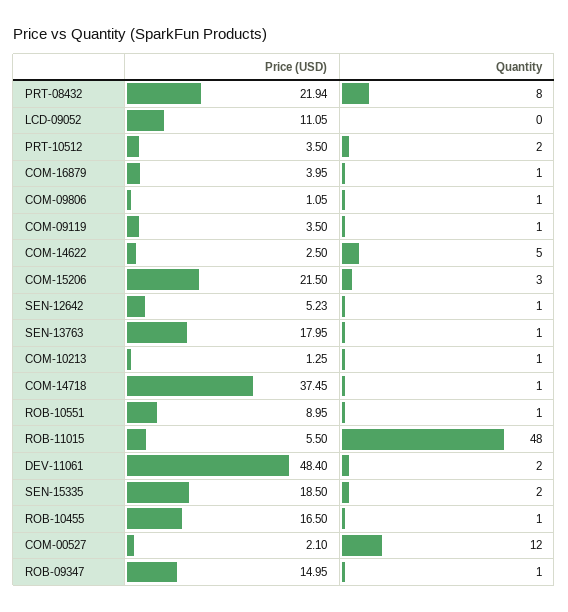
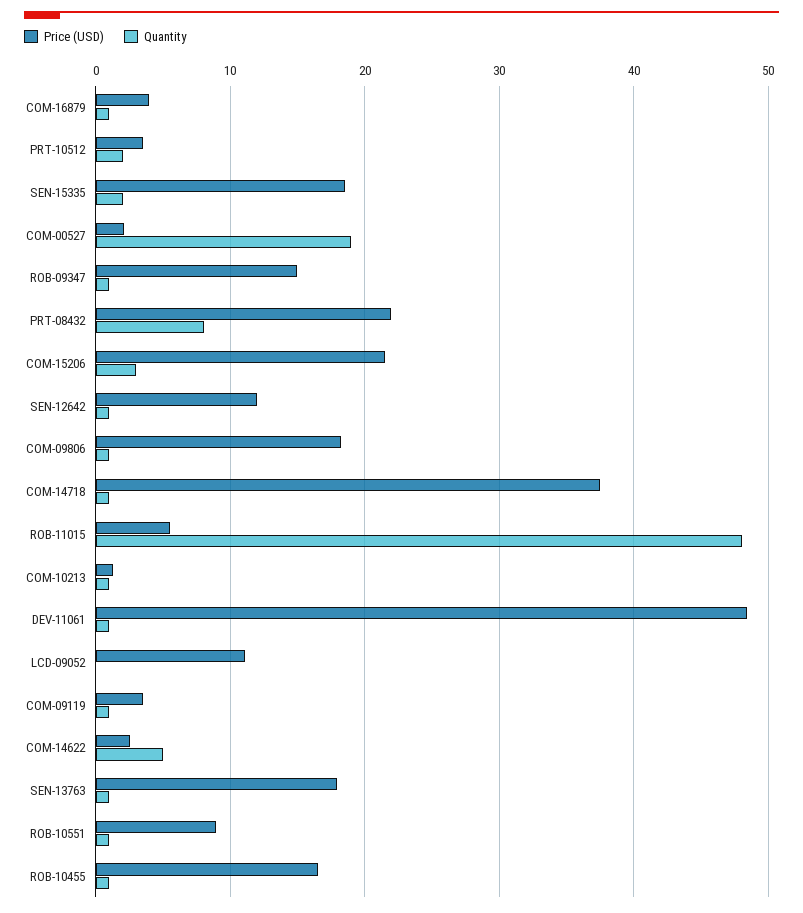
Price (USD), COM-09806: 1.05 -> 18
Price (USD), SEN-12642: 5.23 -> 12
Quantity, DEV-11061: 2 -> 1
Quantity, COM-00527: 12 -> 19

